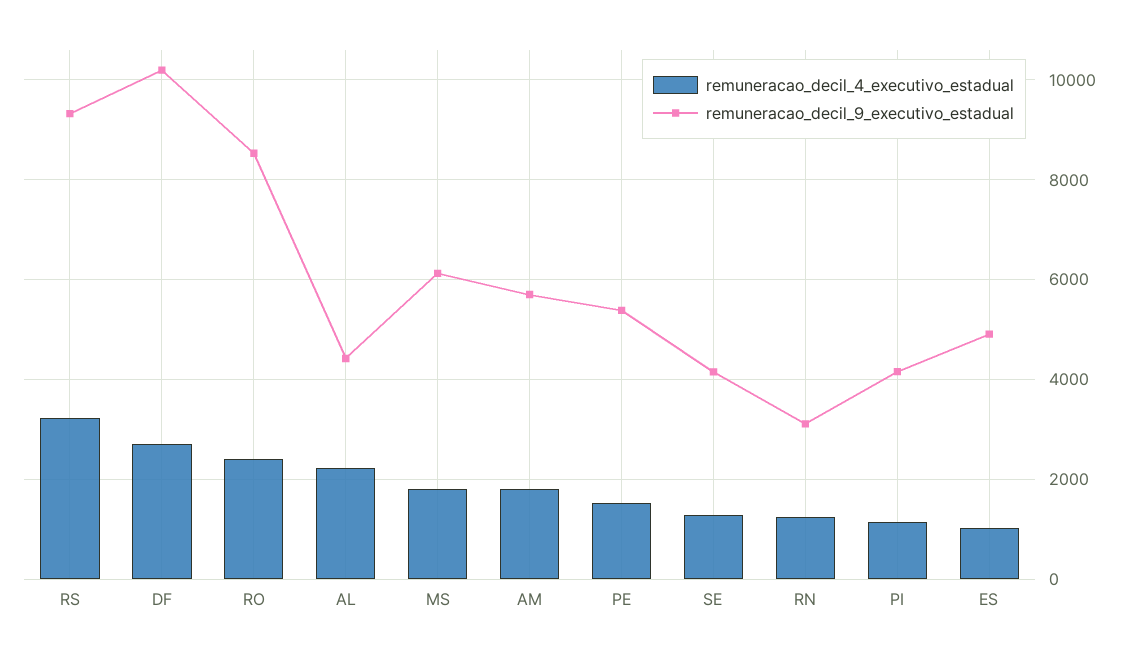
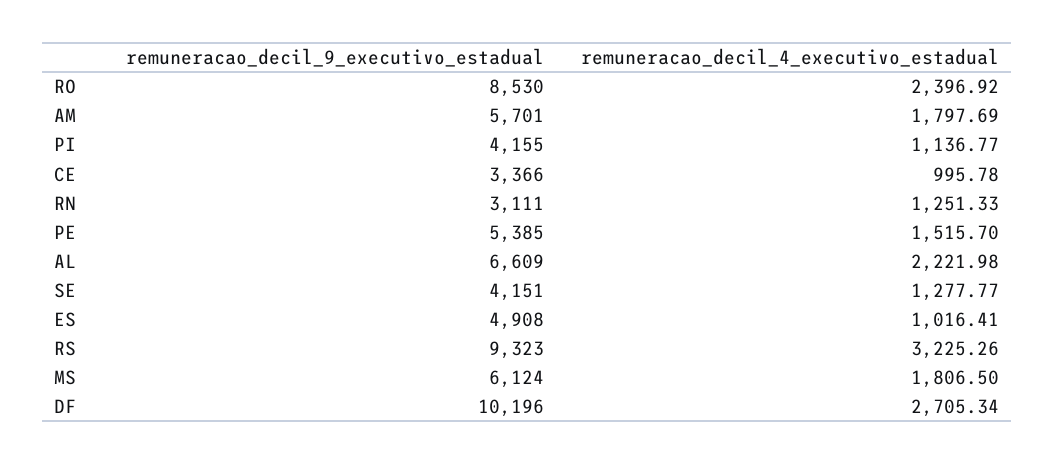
remuneracao_decil_9_executivo_estadual, AL: 4400 -> 6609
remuneracao_decil_9_executivo_estadual, CE: none -> 3366
remuneracao_decil_4_executivo_estadual, CE: none -> 995.78

